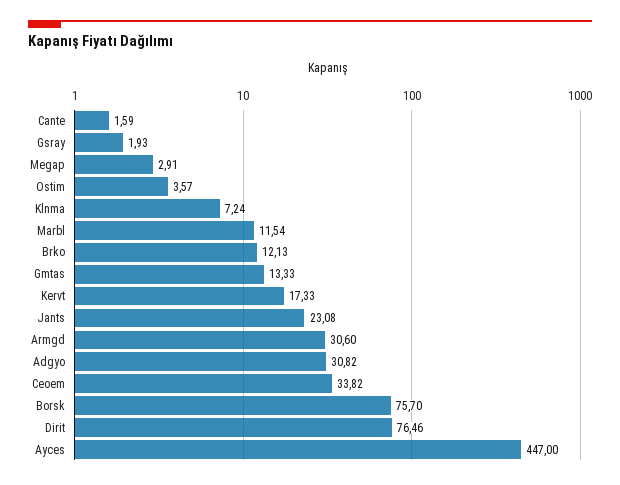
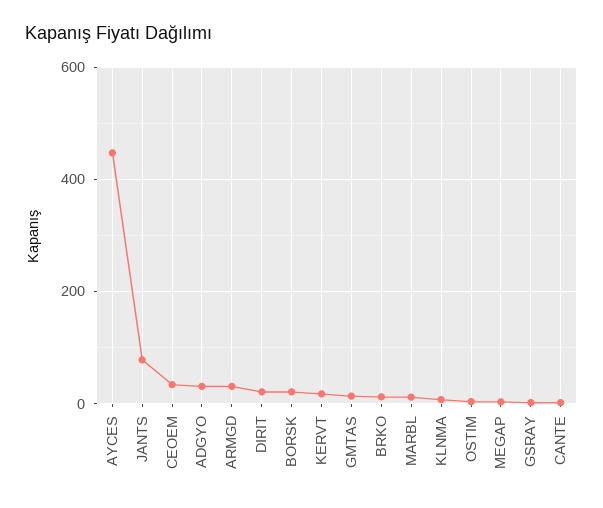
Jants: 23.08 -> 80
Borsk: 75.7 -> 20
Dirit: 76.46 -> 20

